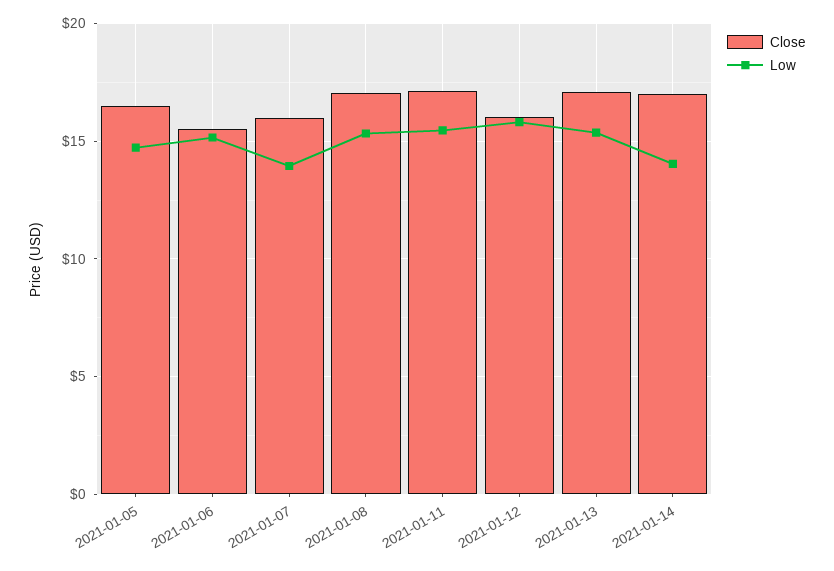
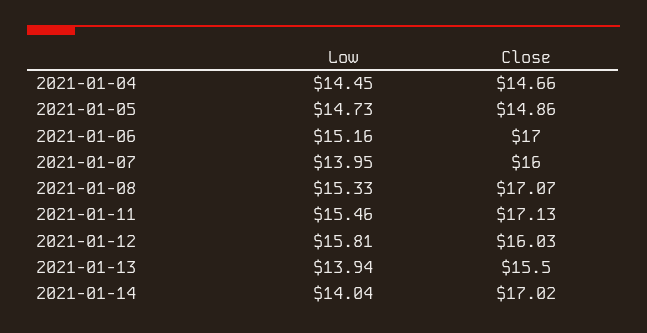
Close, 2021-01-05: 16.5 -> 14.86
Close, 2021-01-06: 15.5 -> 17
Close, 2021-01-13: 17 -> 15.5
Low, 2021-01-13: 15.5 -> 13.94
Low, 2021-01-04: none -> 14.45
Close, 2021-01-04: none -> 14.66

